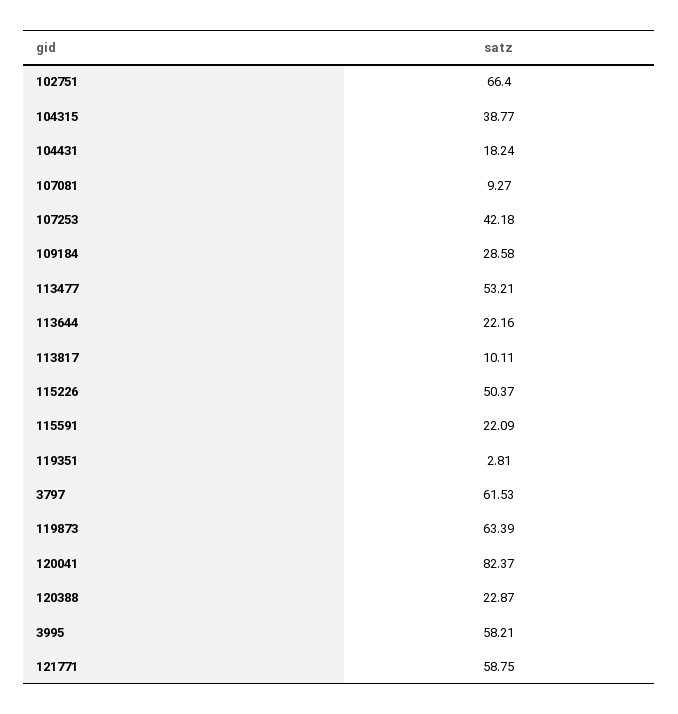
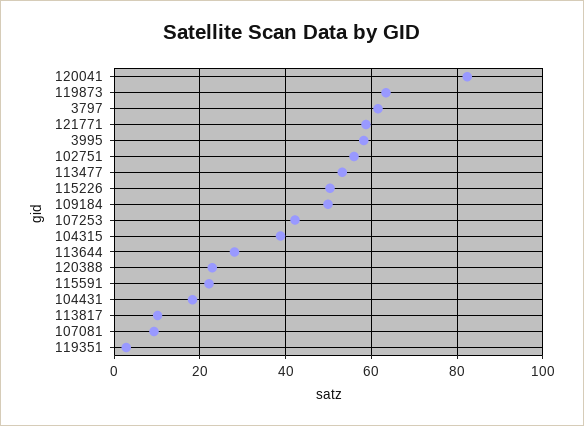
102751: 66.4 -> 56
109184: 28.58 -> 50
113644: 22.16 -> 28

